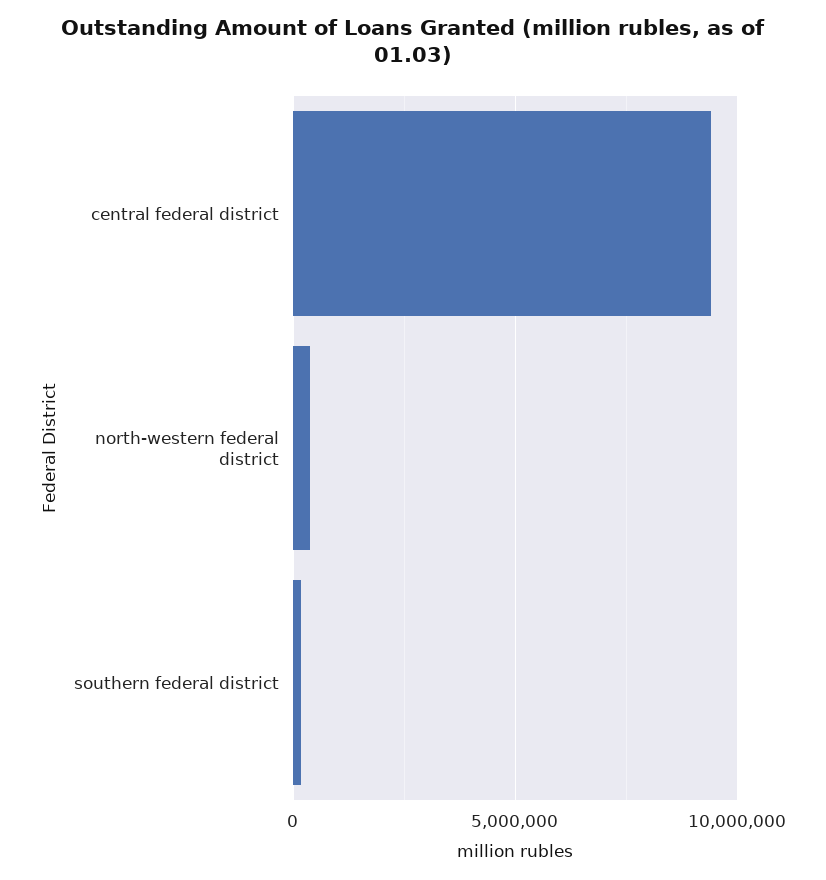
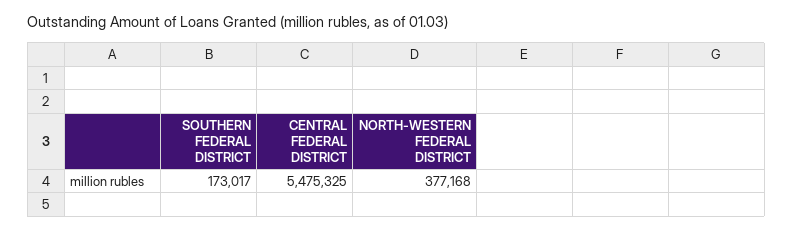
central federal district: 9500000 -> 5475325

